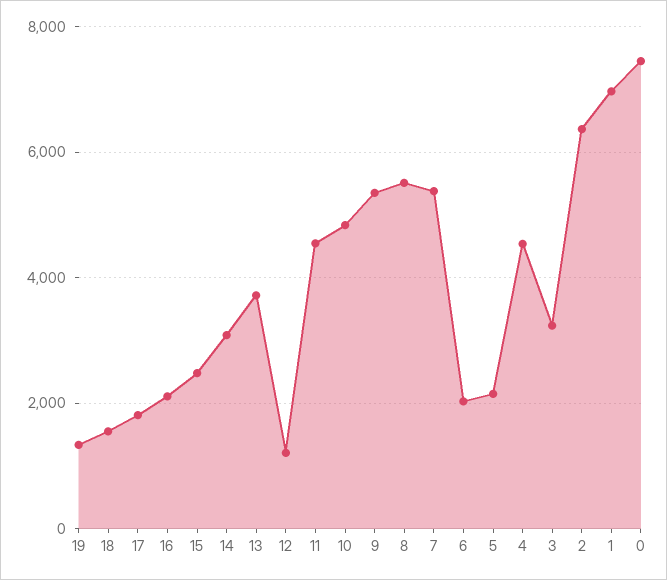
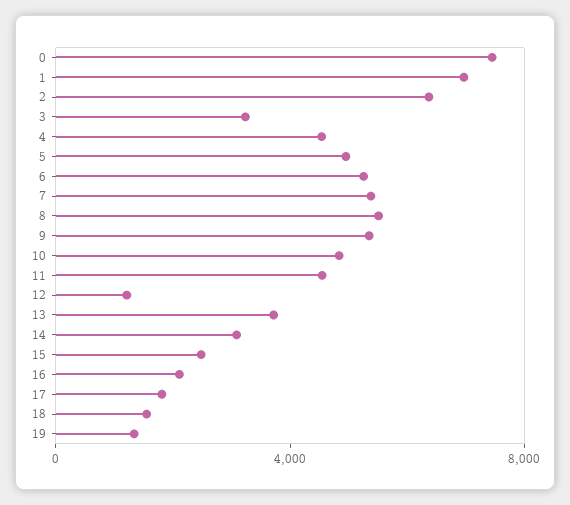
6: 2000 -> 5000
5: 2200 -> 5000

